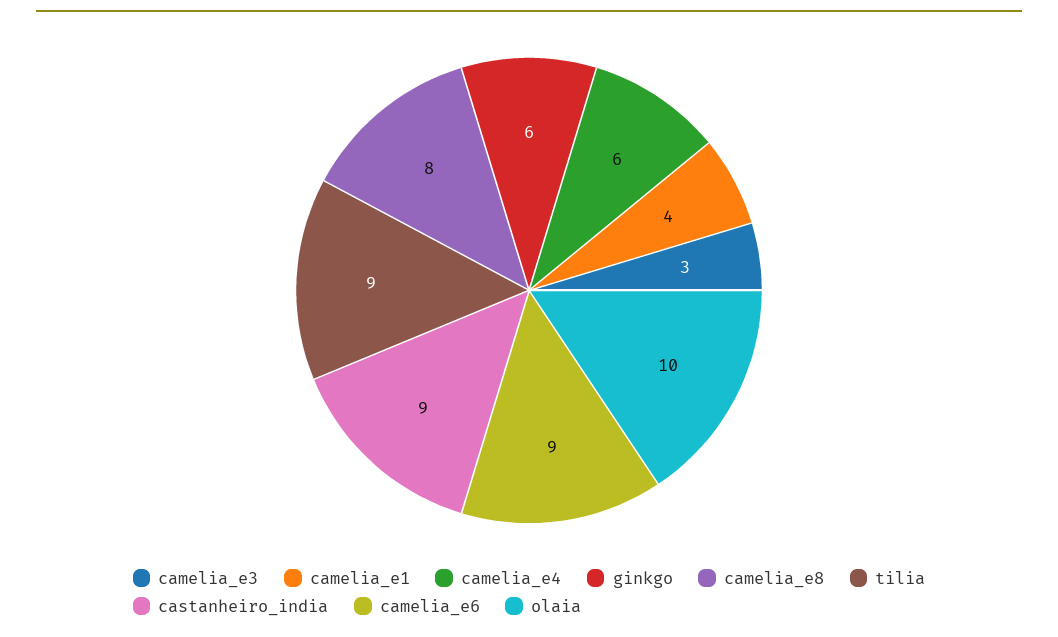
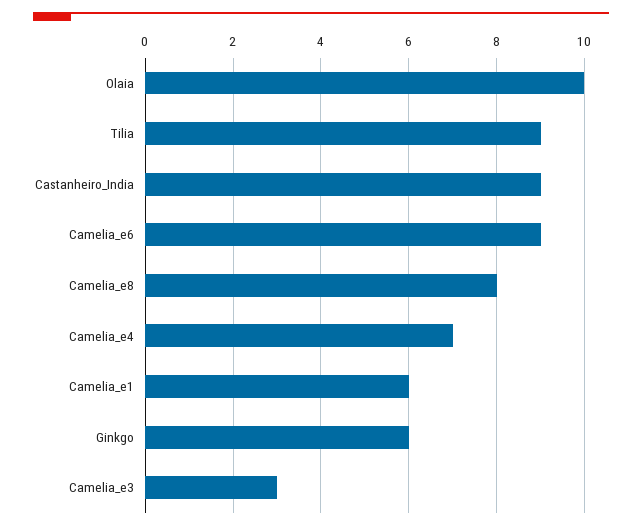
camelia_e1: 4 -> 6
camelia_e4: 6 -> 7

